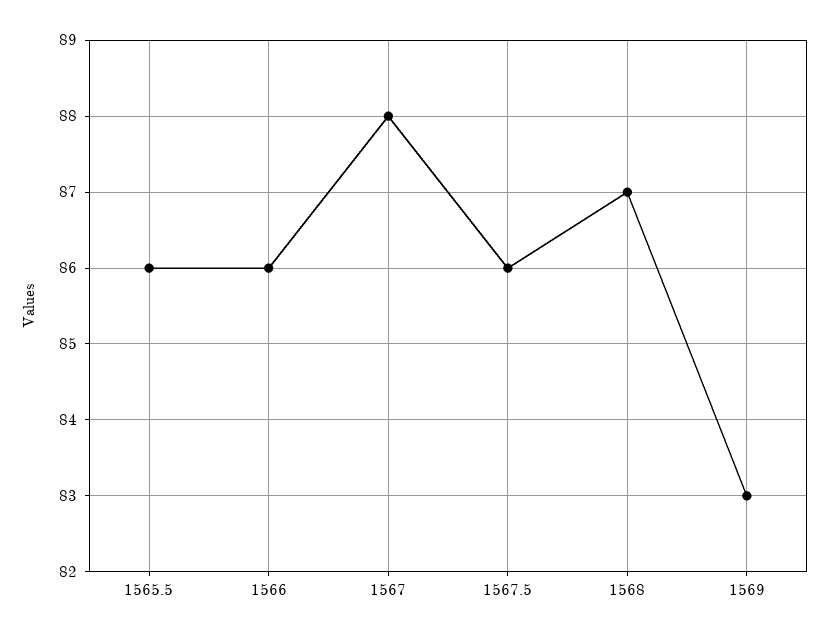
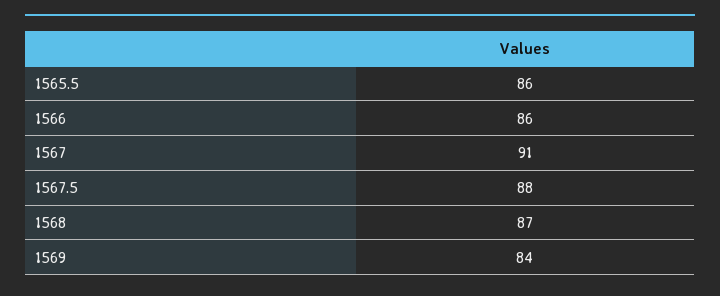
1567: 88 -> 91
1567.5: 86 -> 88
1569: 83 -> 84

